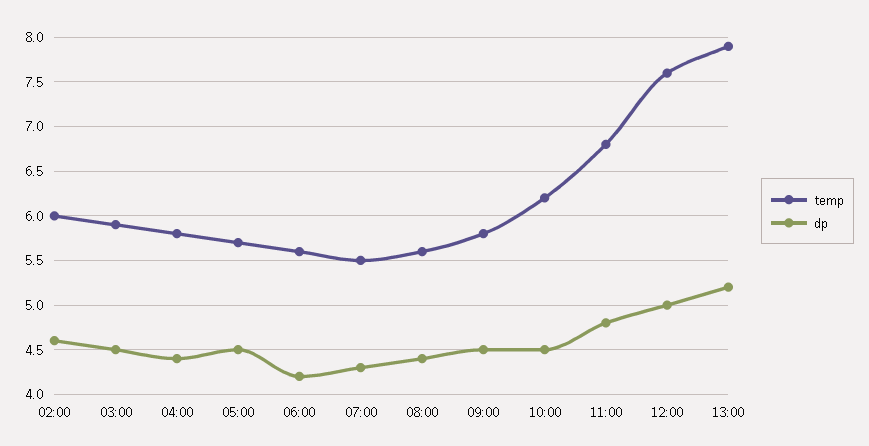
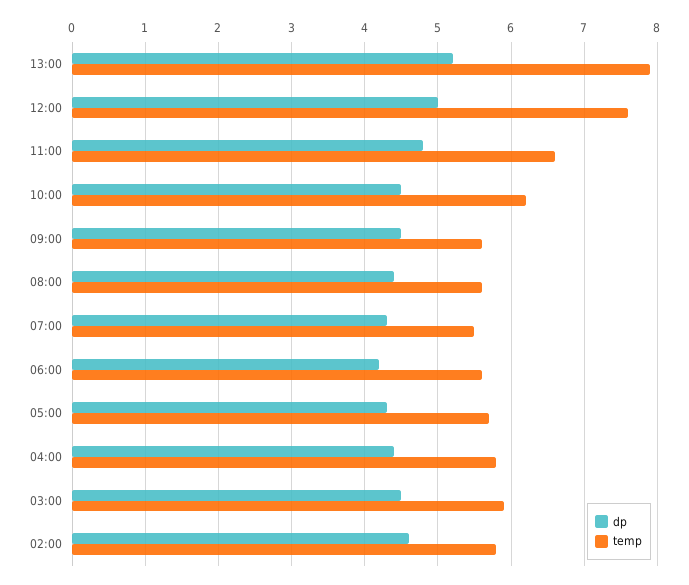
temp, 02:00: 6 -> 5.8
dp, 05:00: 4.5 -> 4.3
temp, 09:00: 5.8 -> 5.6
temp, 11:00: 6.8 -> 6.6

